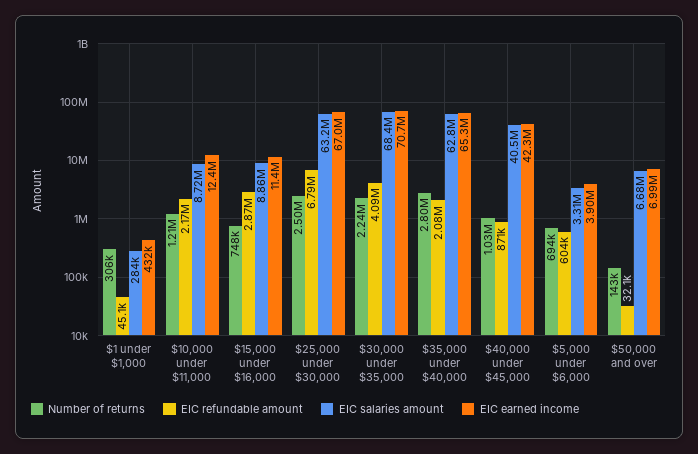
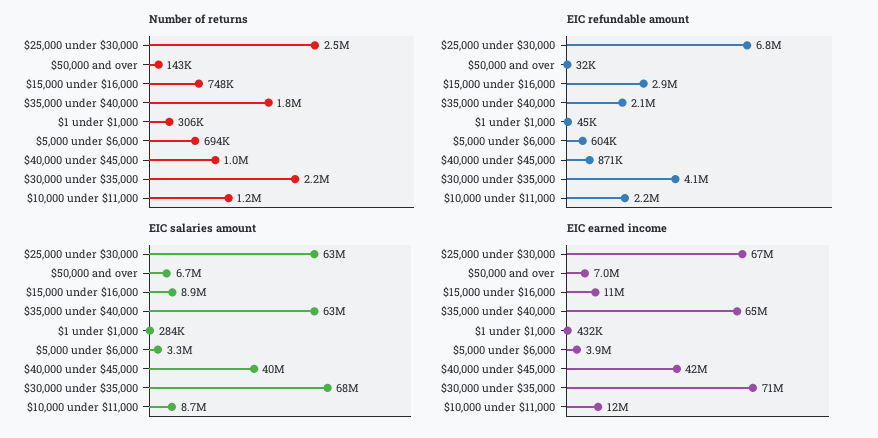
Number of returns, $35,000 under $40,000: 2800000 -> 1800000

